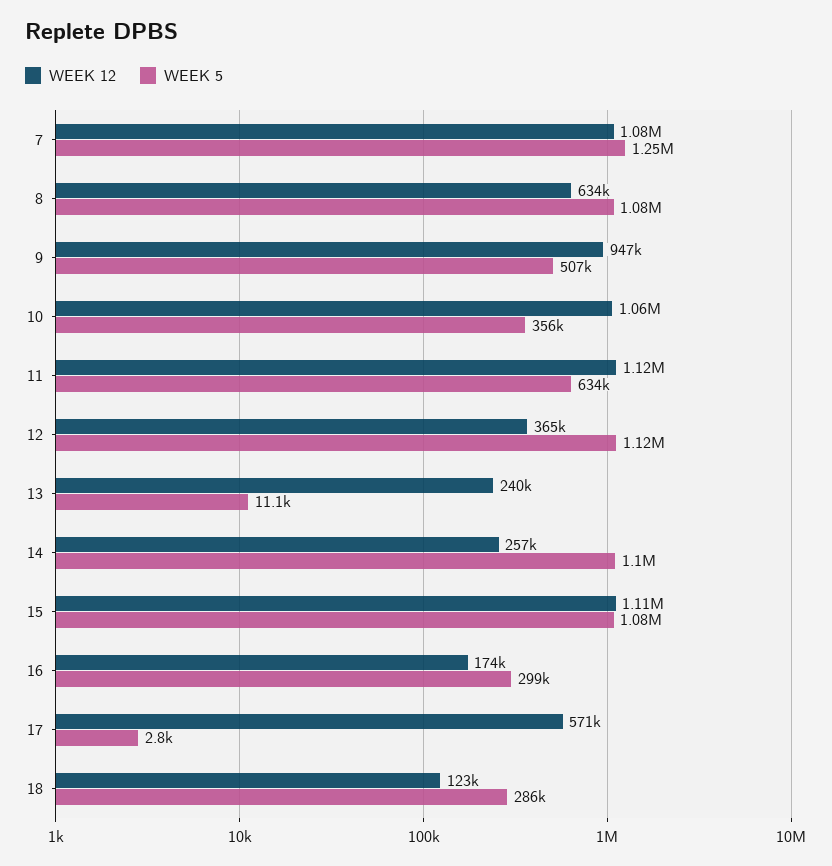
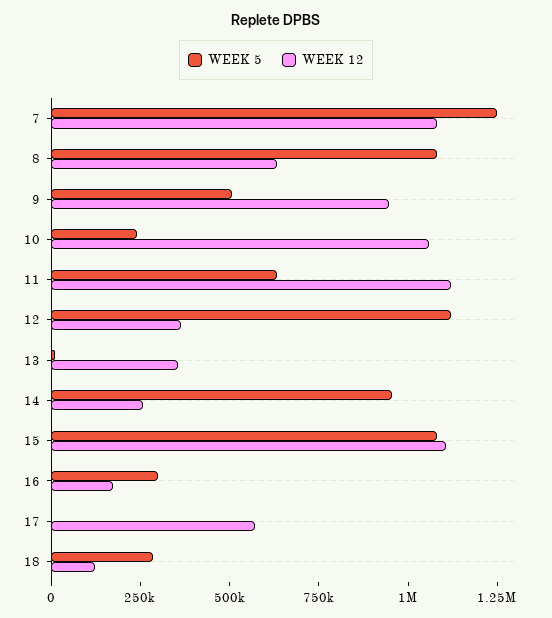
WEEK 5, 10: 356000 -> 250000
WEEK 12, 13: 240000 -> 350000
WEEK 5, 14: 1100000 -> 950000

